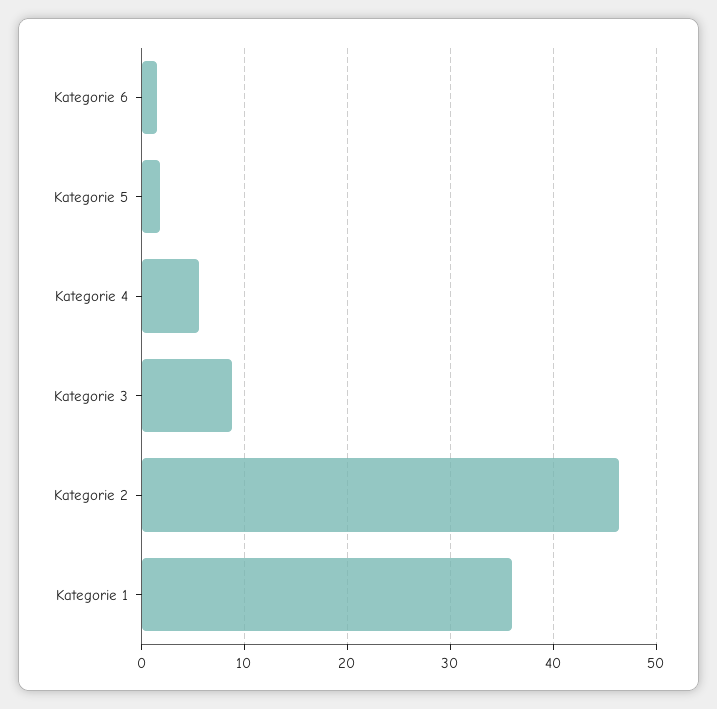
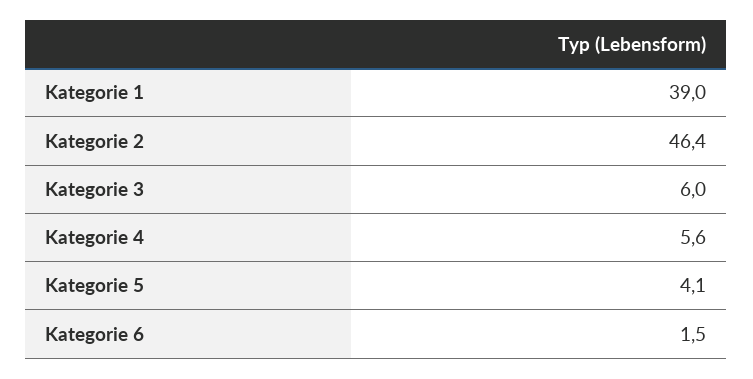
Kategorie 5: 2 -> 4.1
Kategorie 3: 9 -> 6
Kategorie 1: 36 -> 39

